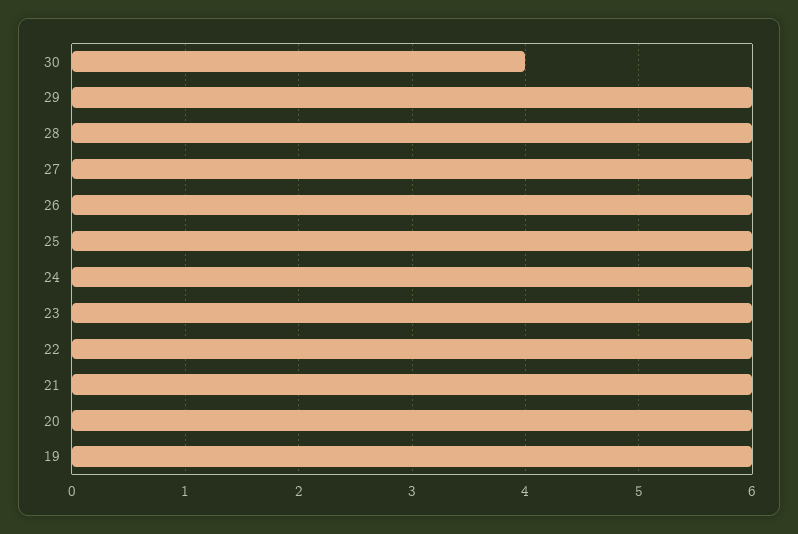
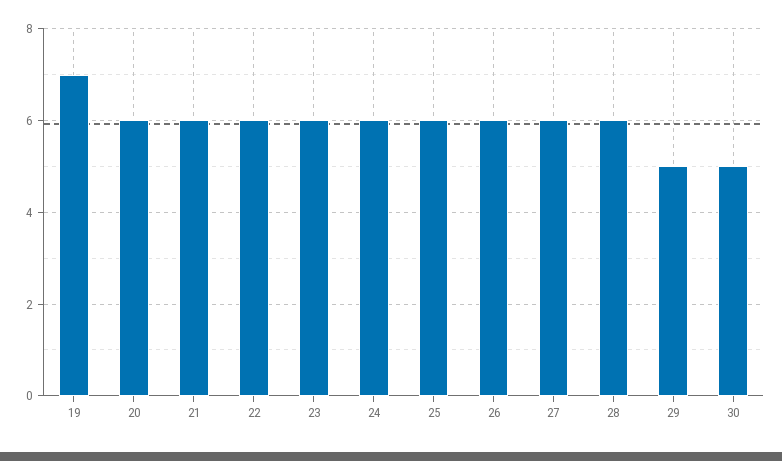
30: 4 -> 5
29: 6 -> 5
19: 6 -> 7

